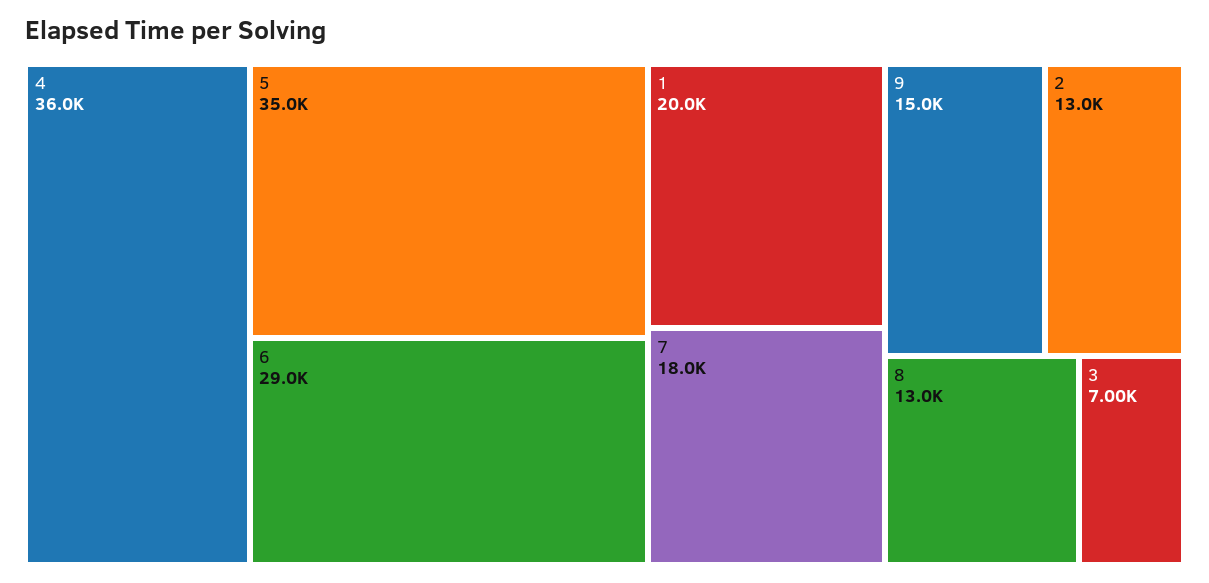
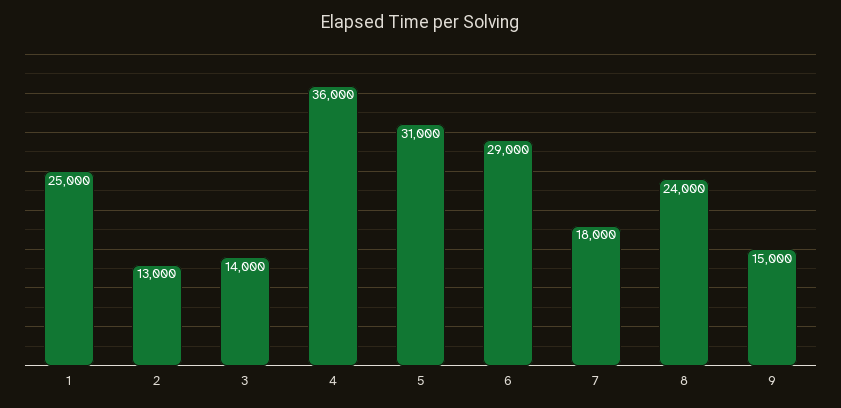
5: 35000 -> 31000
1: 20000 -> 25000
8: 13000 -> 24000
3: 7000 -> 14000

